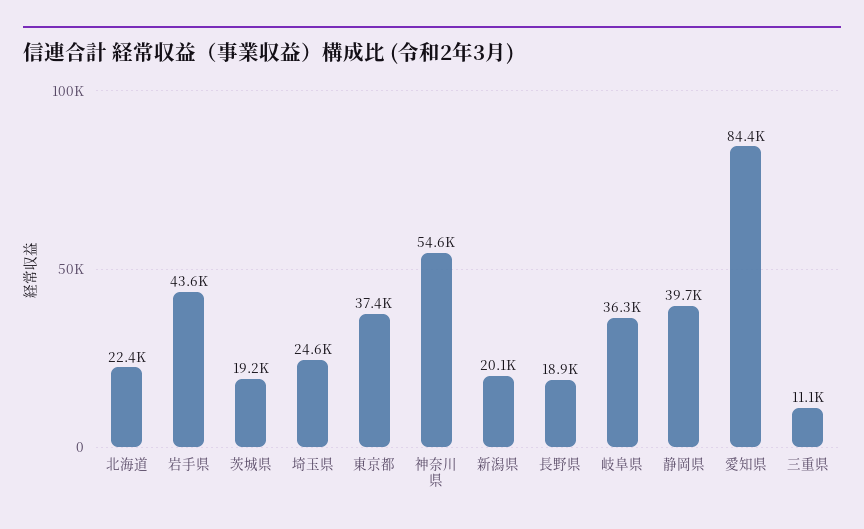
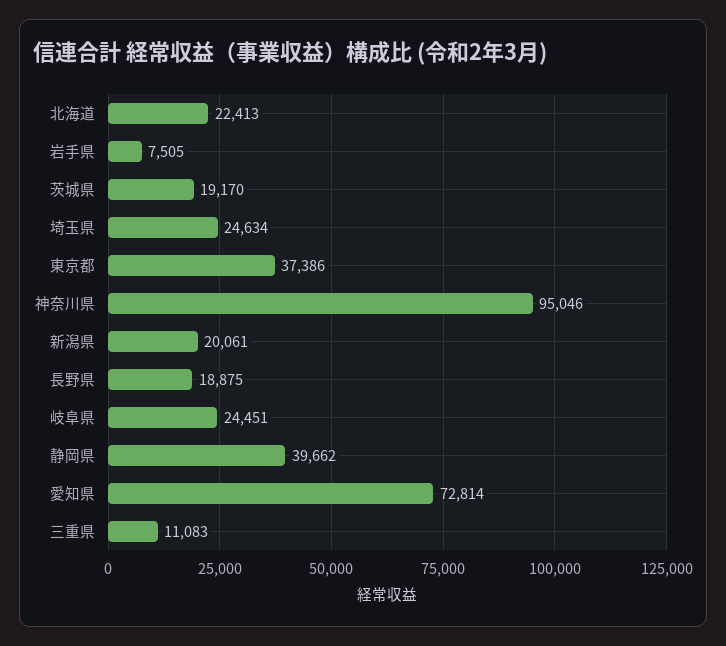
岩手県: 43600 -> 7505
神奈川県: 54600 -> 95046
岐阜県: 36300 -> 24451
愛知県: 84400 -> 72814

